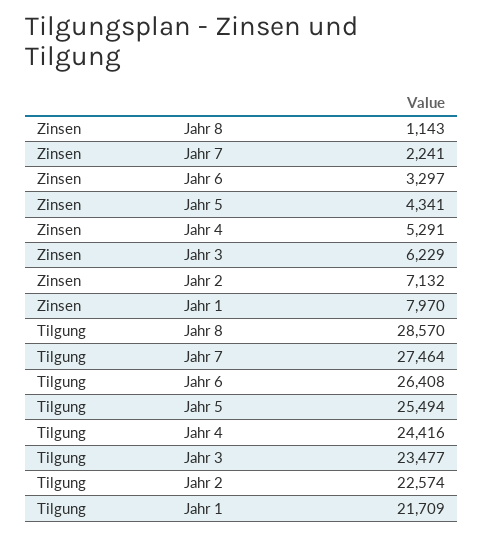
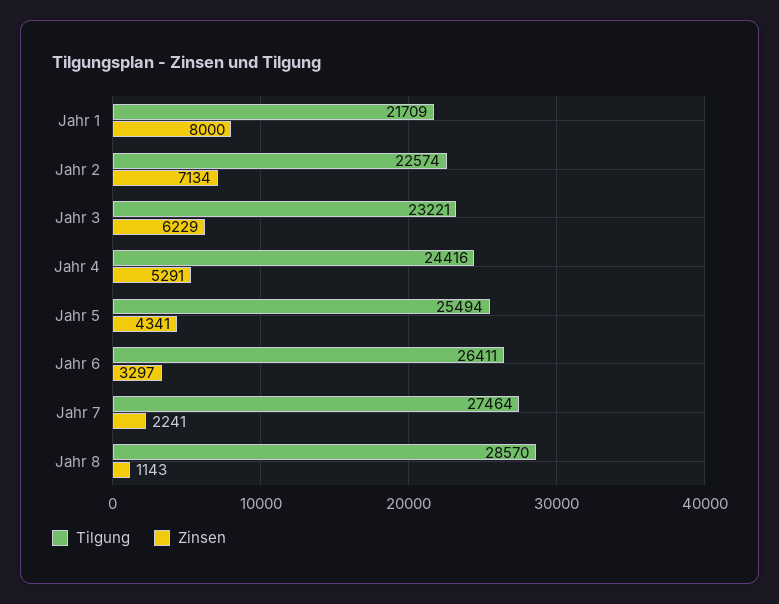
Zinsen, Jahr 2: 7132 -> 7134
Zinsen, Jahr 1: 7970 -> 8000
Tilgung, Jahr 6: 26408 -> 26411
Tilgung, Jahr 3: 23477 -> 23221

